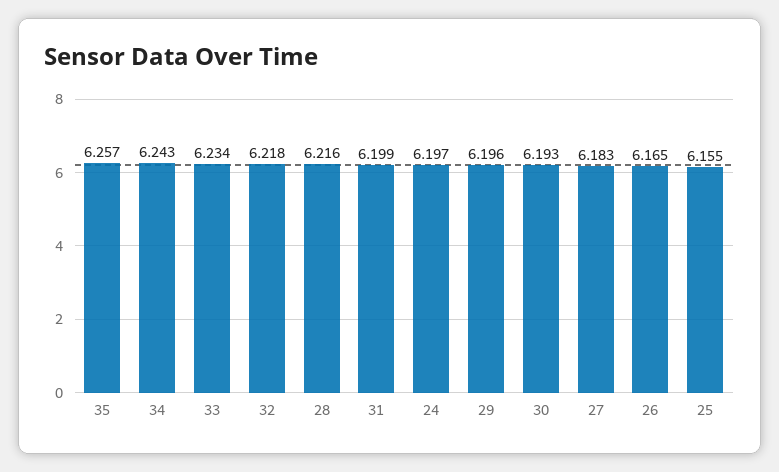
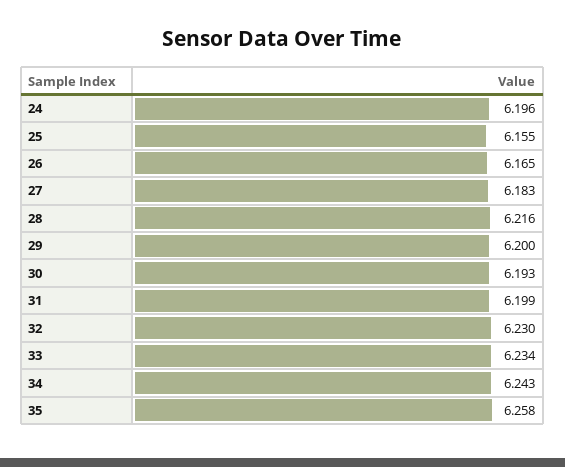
35: 6.257 -> 6.258
32: 6.218 -> 6.23
24: 6.197 -> 6.196
29: 6.196 -> 6.2

